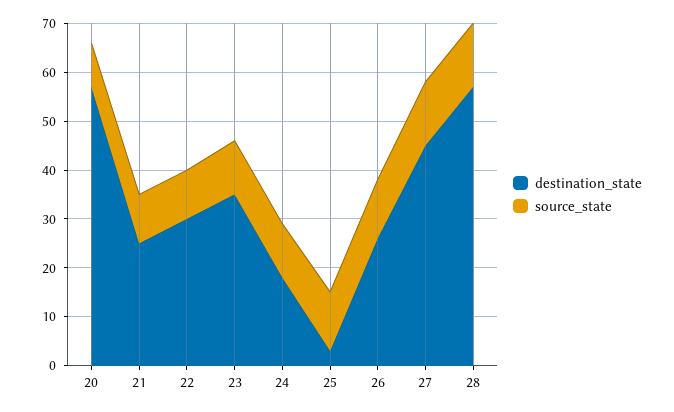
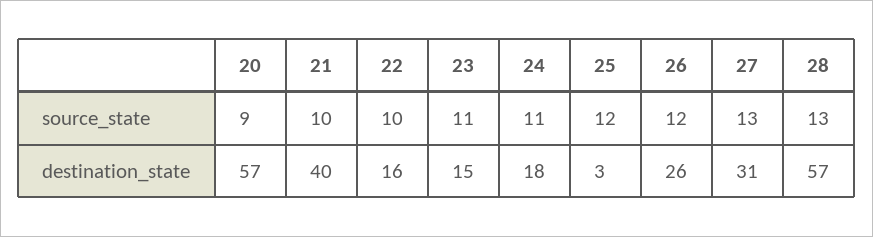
destination_state, 21: 25 -> 40
destination_state, 22: 30 -> 16
destination_state, 23: 35 -> 15
destination_state, 27: 45 -> 31

